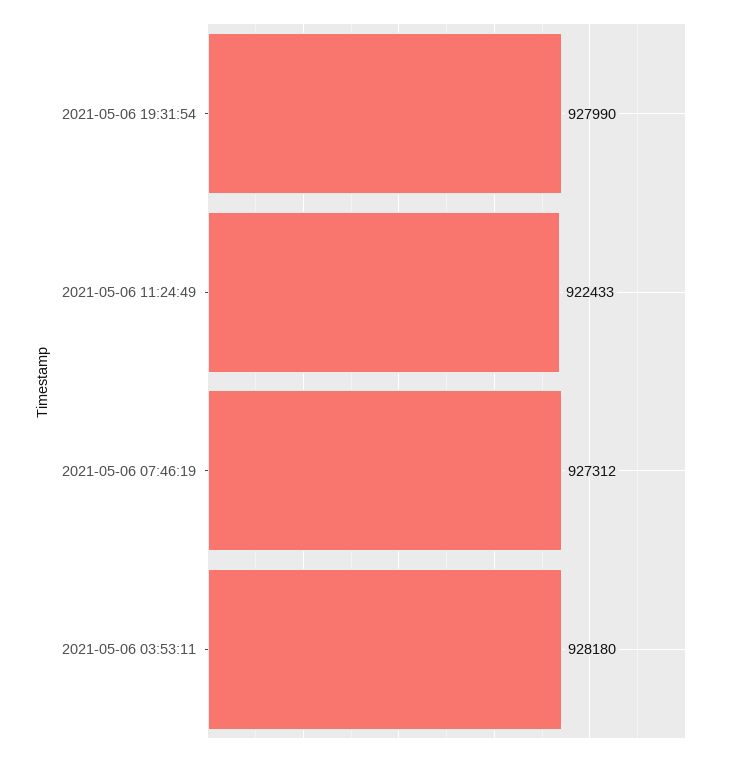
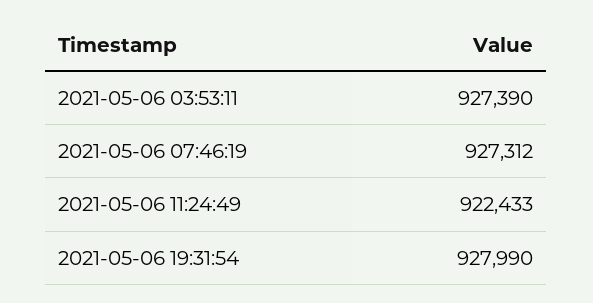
2021-05-06 03:53:11: 928180 -> 927390

